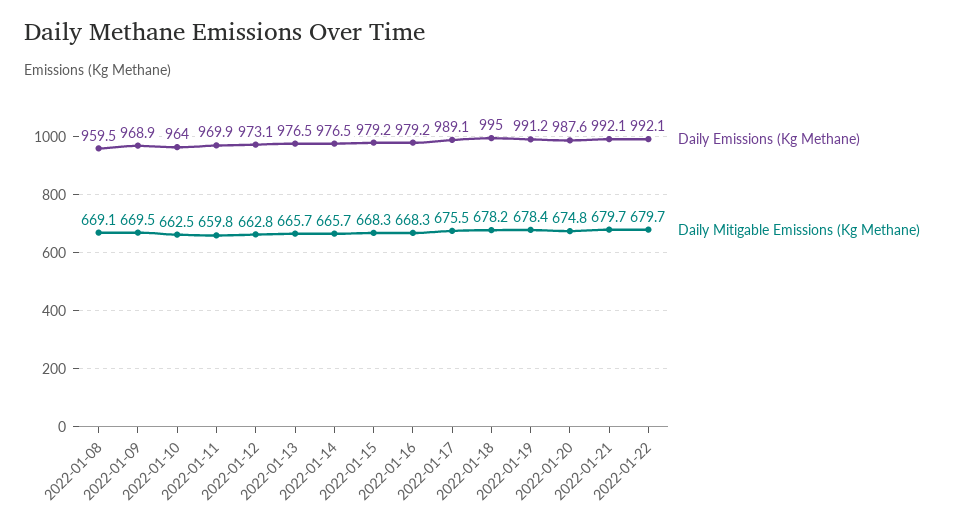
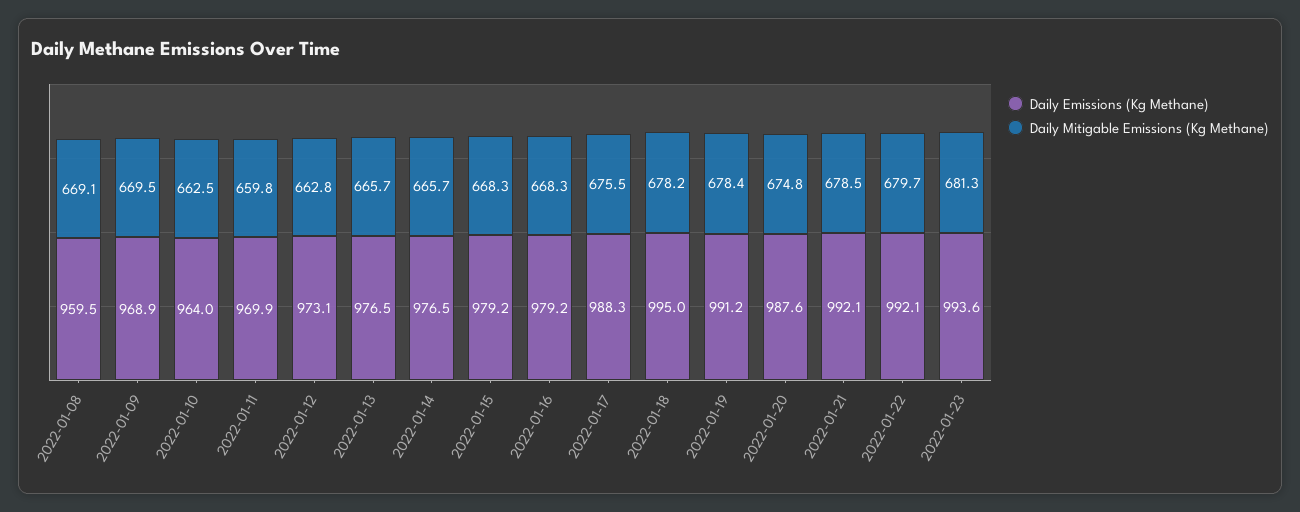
Daily Emissions (Kg Methane), 2022-01-17: 989.1 -> 988.3
Daily Mitigable Emissions (Kg Methane), 2022-01-21: 679.7 -> 678.5
Daily Emissions (Kg Methane), 2022-01-23: none -> 993.6
Daily Mitigable Emissions (Kg Methane), 2022-01-23: none -> 681.3

